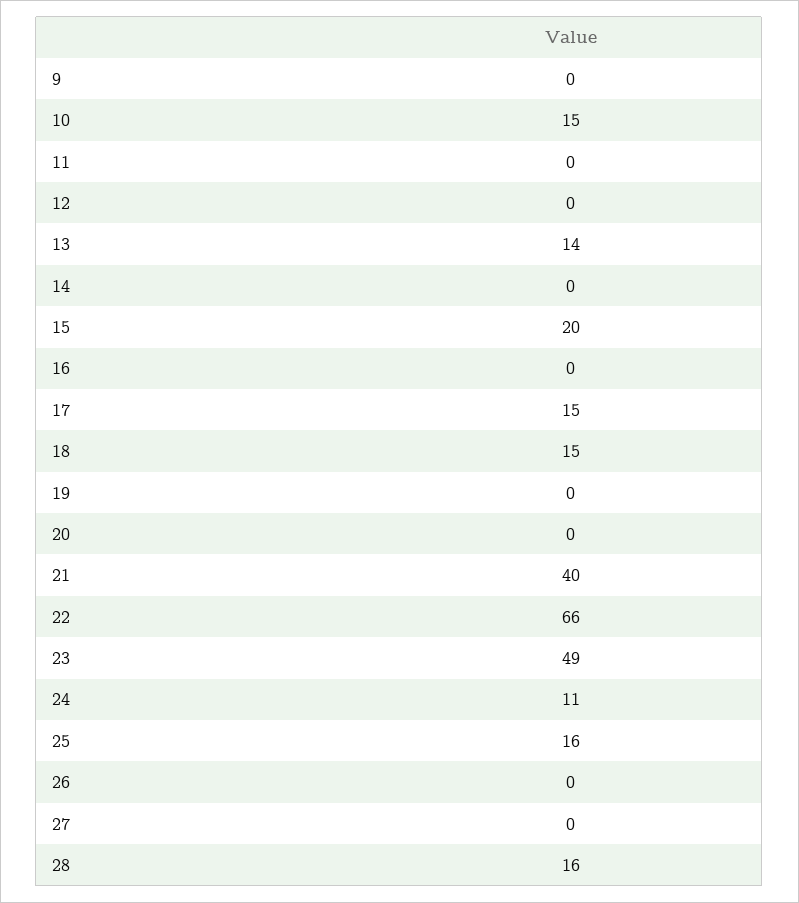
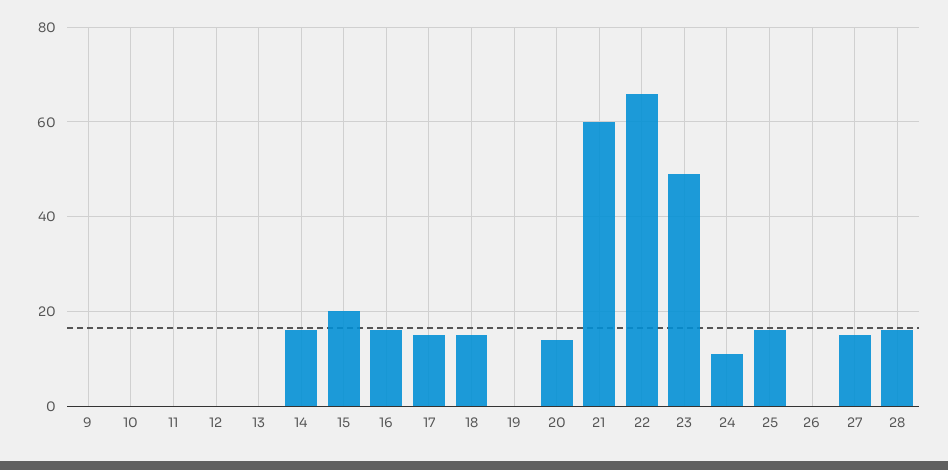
10: 15 -> 0
13: 14 -> 0
14: 0 -> 15
16: 0 -> 15
20: 0 -> 15
21: 40 -> 60
27: 0 -> 15

